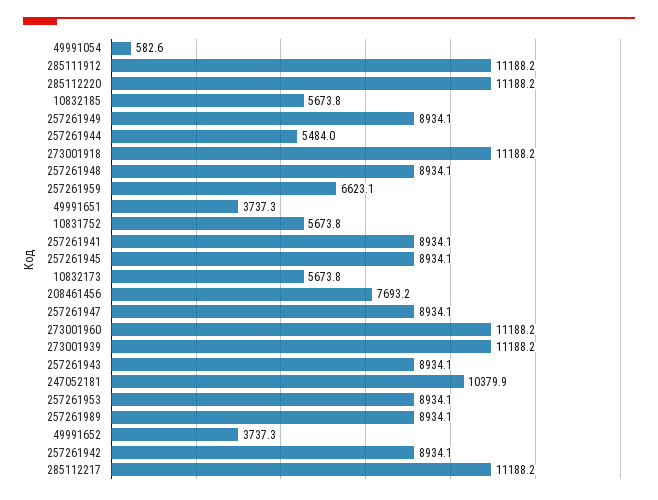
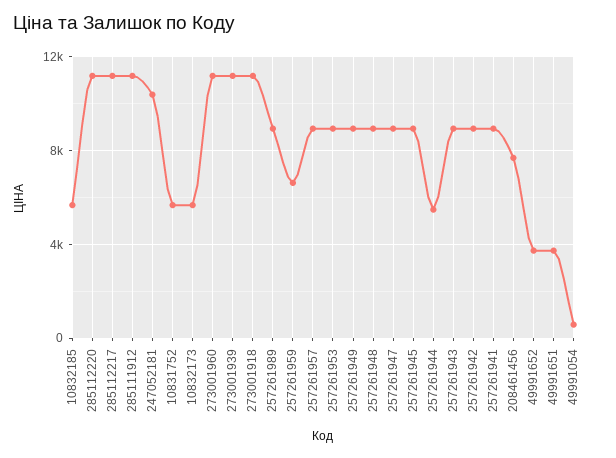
257261957: none -> 9000

